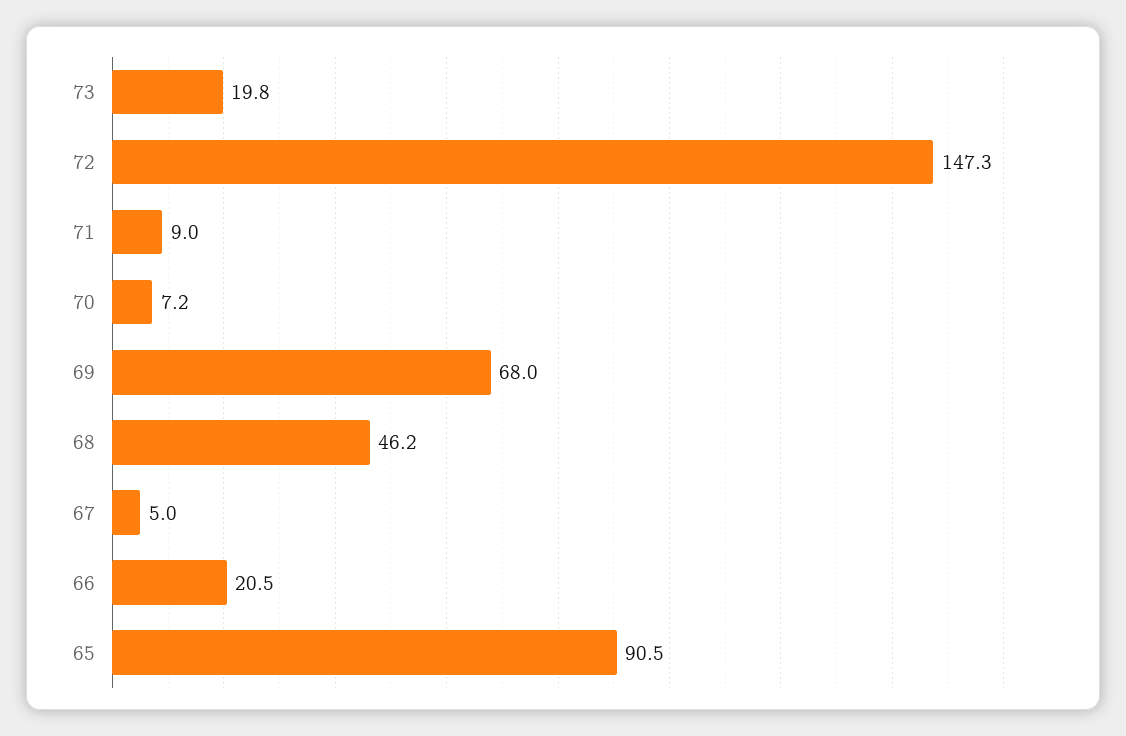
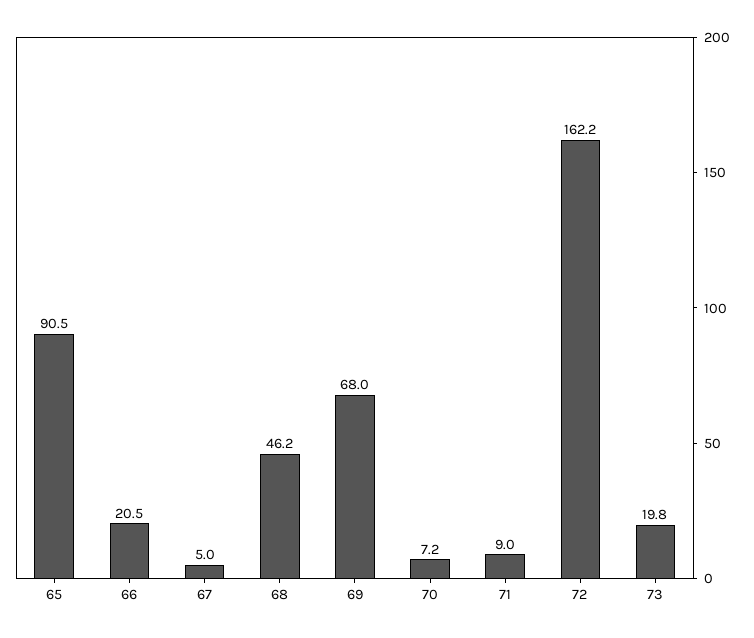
72: 147.3 -> 162.2

